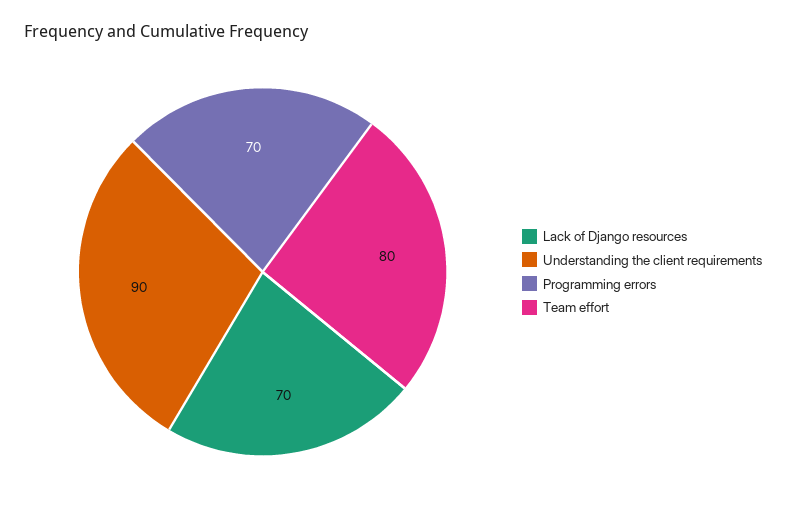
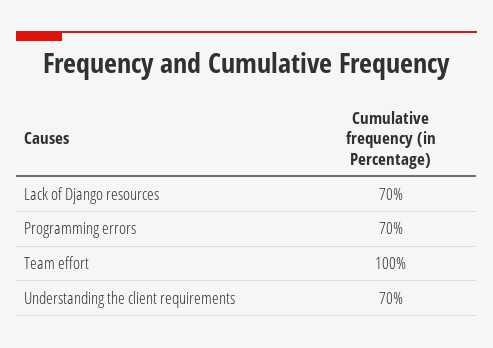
Understanding the client requirements: 90 -> 70
Team effort: 80 -> 100

